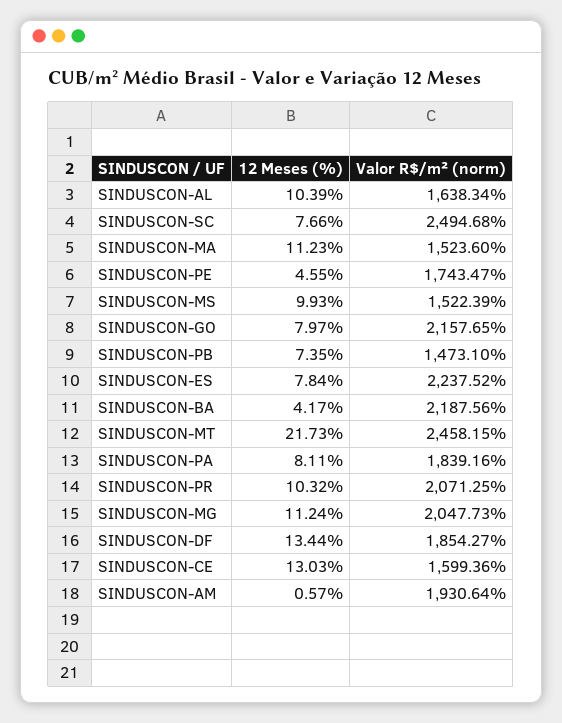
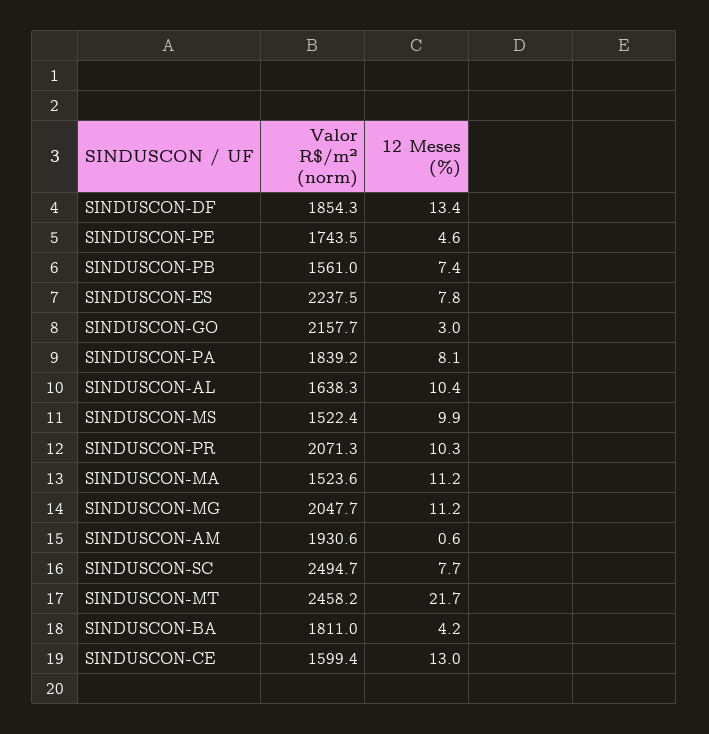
12 Meses (%), SINDUSCON-GO: 7.97 -> 3
Valor R$/m² (norm), SINDUSCON-PB: 1473.1 -> 1561
Valor R$/m² (norm), SINDUSCON-BA: 2187.56 -> 1811

